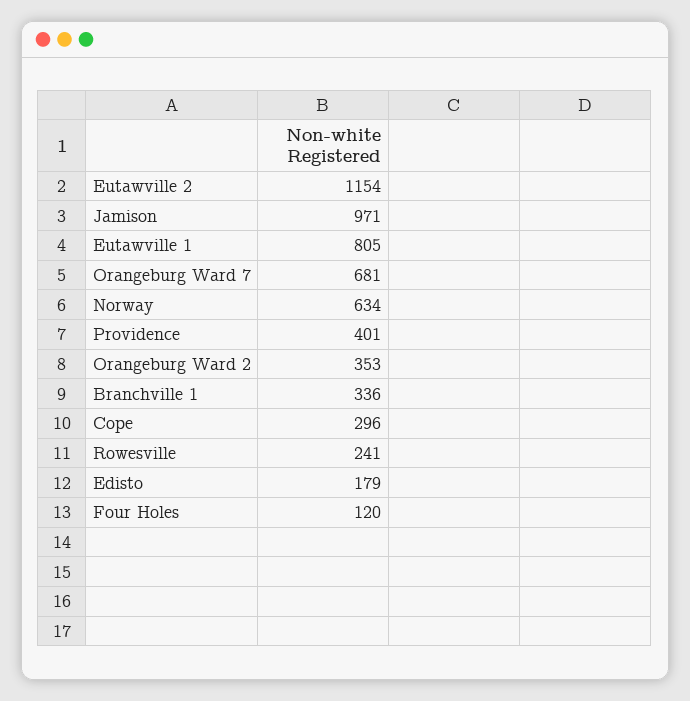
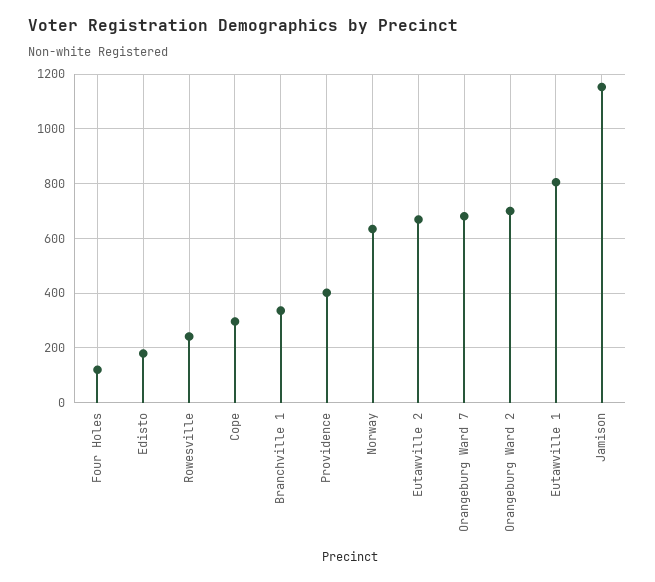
Eutawville 2: 1154 -> 675
Jamison: 971 -> 1150
Orangeburg Ward 2: 353 -> 700

